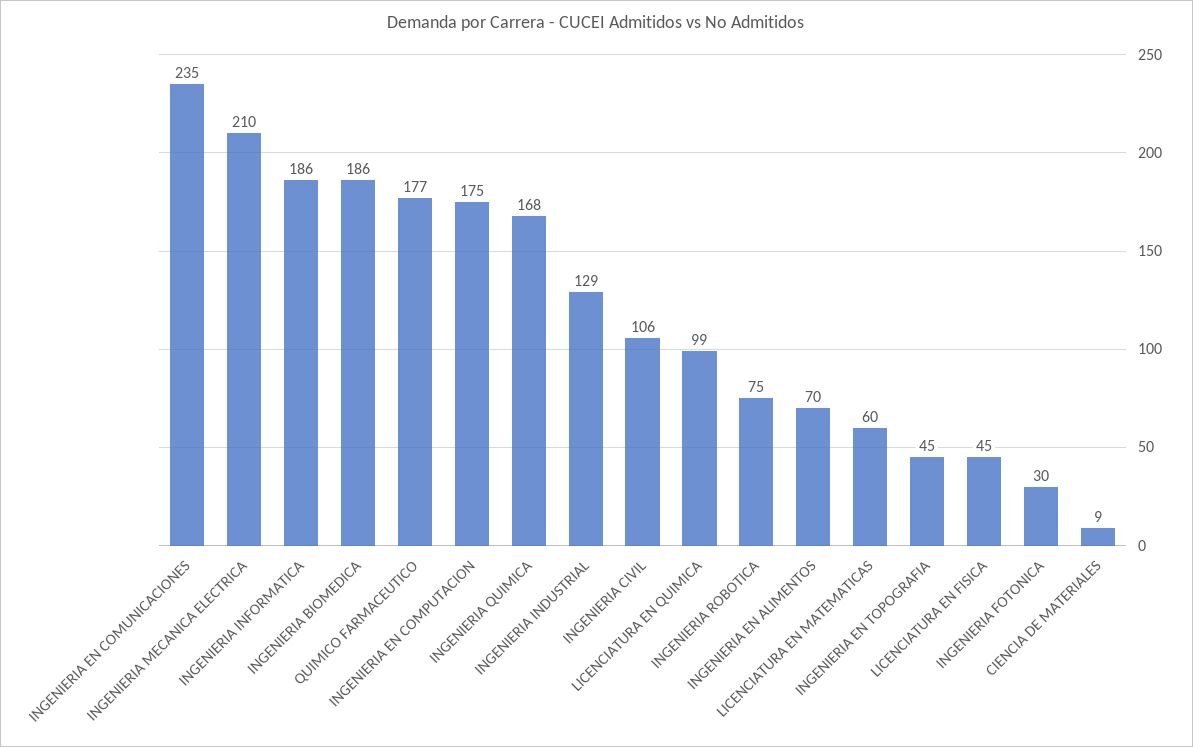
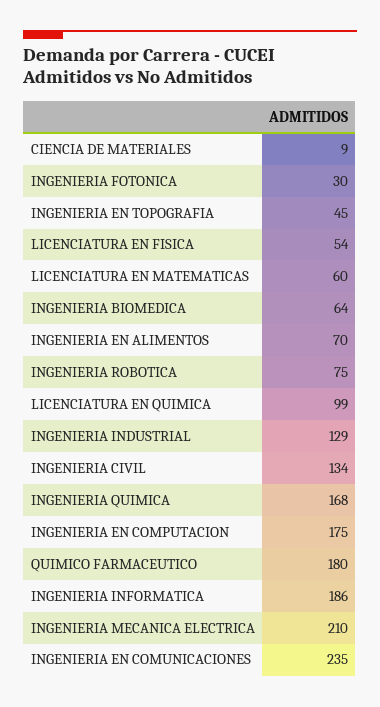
INGENIERIA BIOMEDICA: 186 -> 64
QUIMICO FARMACEUTICO: 177 -> 180
INGENIERIA CIVIL: 106 -> 134
LICENCIATURA EN FISICA: 45 -> 54

